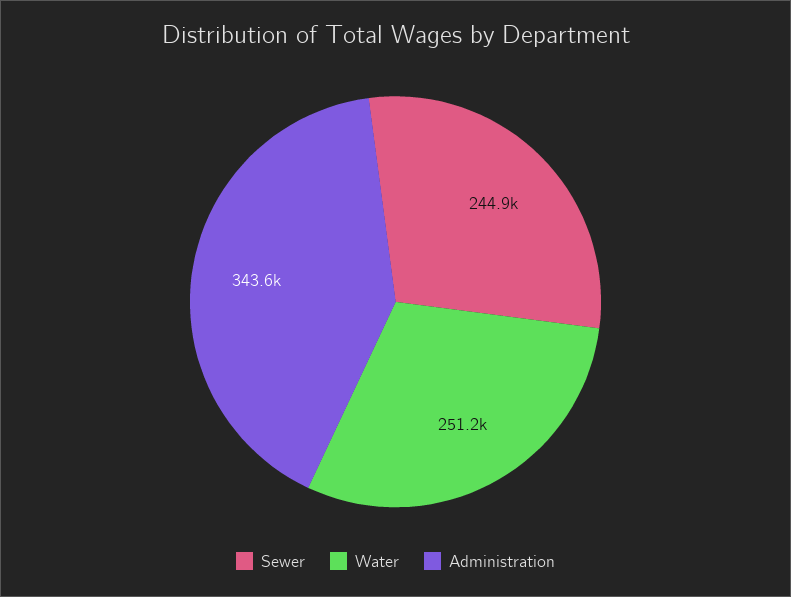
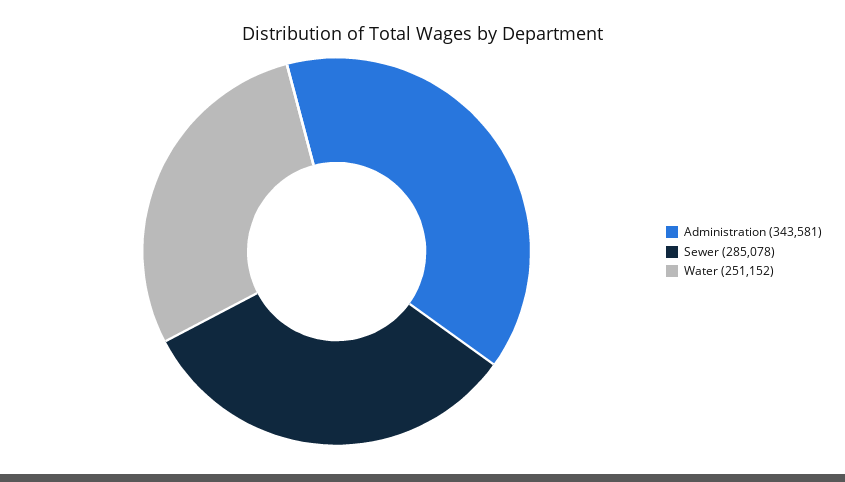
Sewer: 244900 -> 285078

